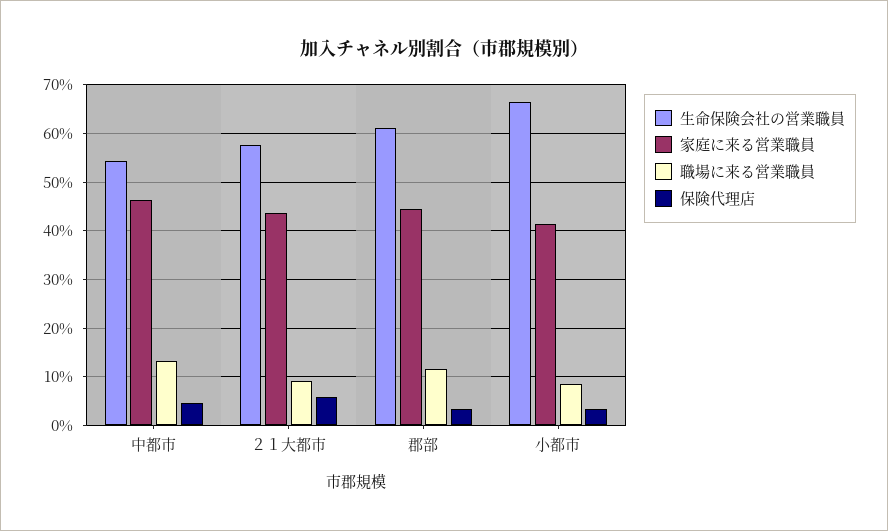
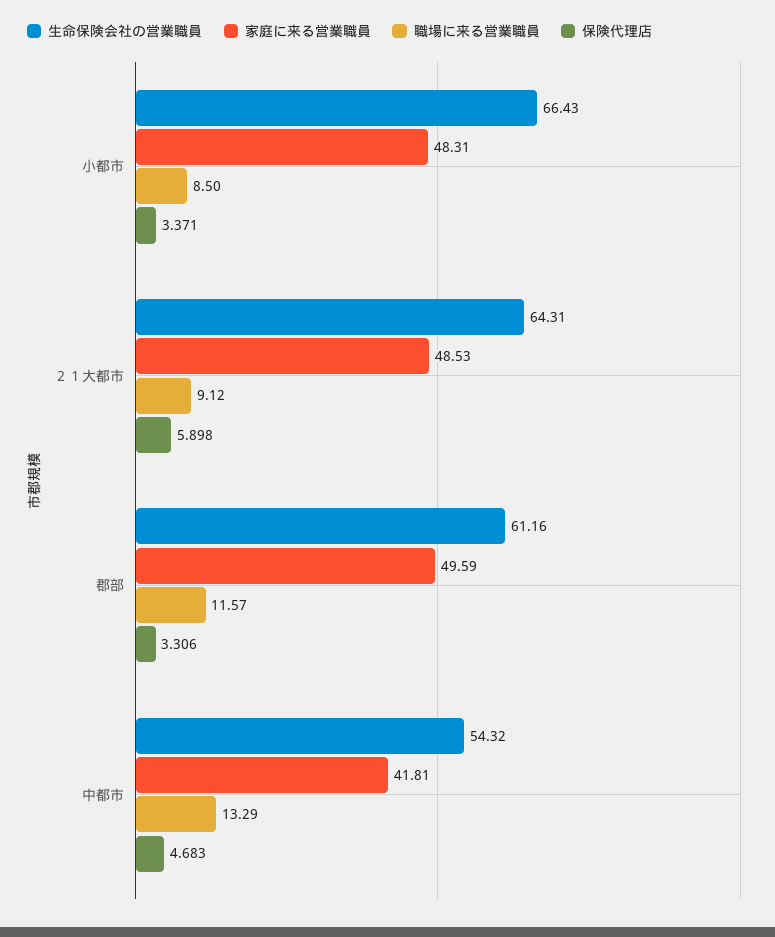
家庭に来る営業職員, 中都市: 46 -> 41.81
生命保険会社の営業職員, ２１大都市: 58 -> 64.31
家庭に来る営業職員, ２１大都市: 44 -> 48.53
家庭に来る営業職員, 郡部: 44 -> 49.59
家庭に来る営業職員, 小都市: 42 -> 48.31

